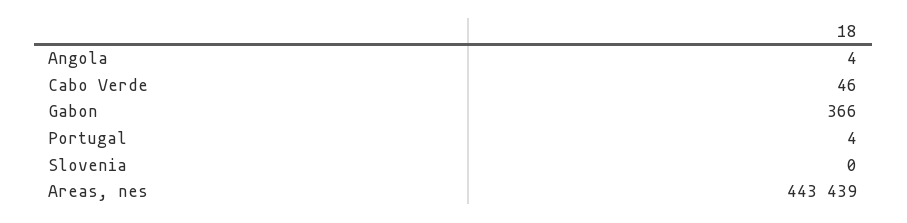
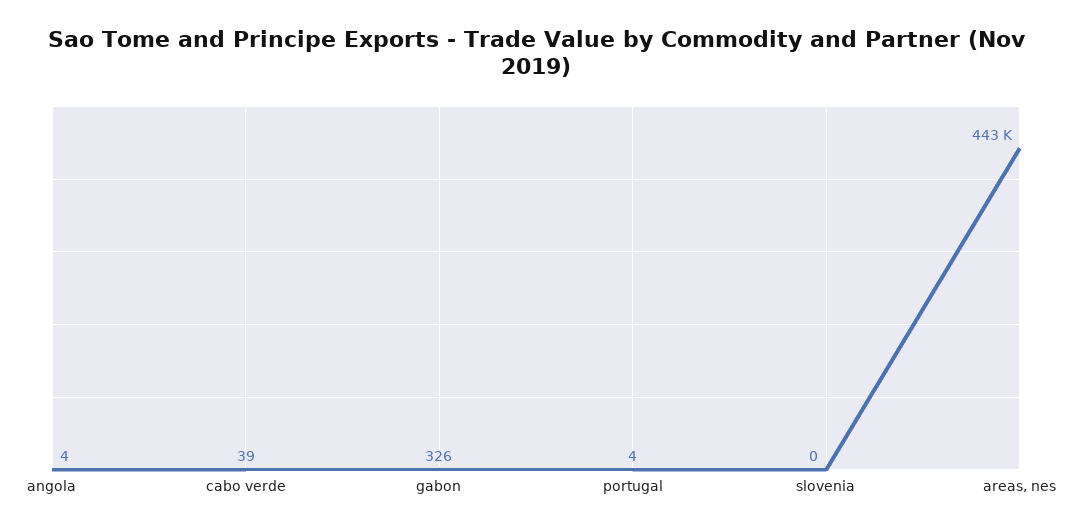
Cabo Verde: 46 -> 39
Gabon: 366 -> 326

